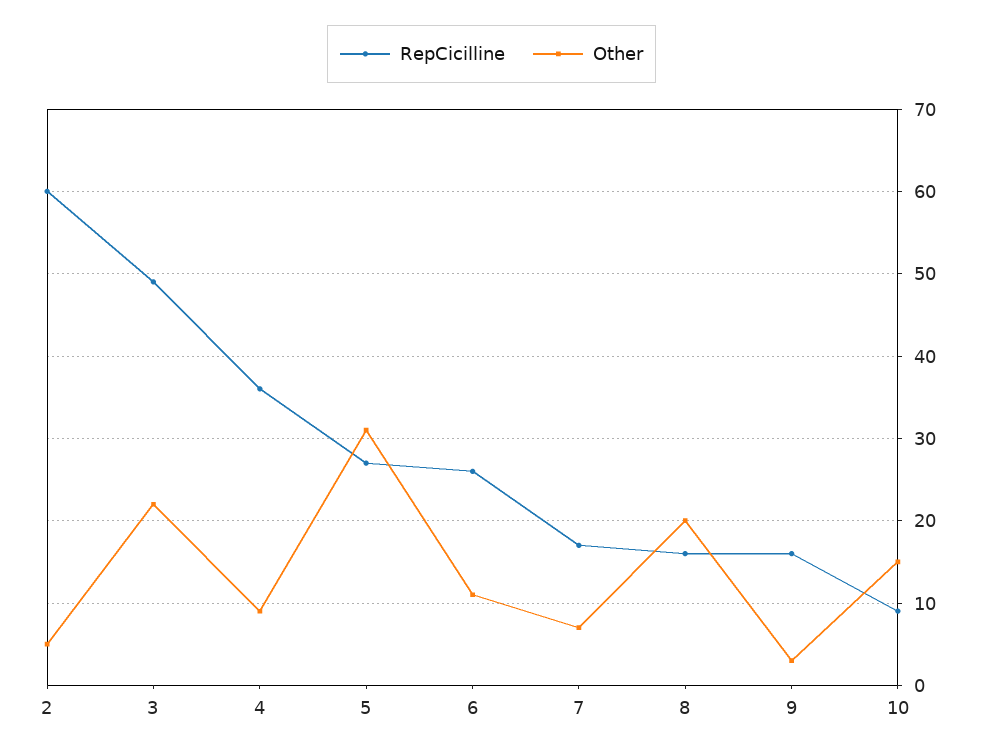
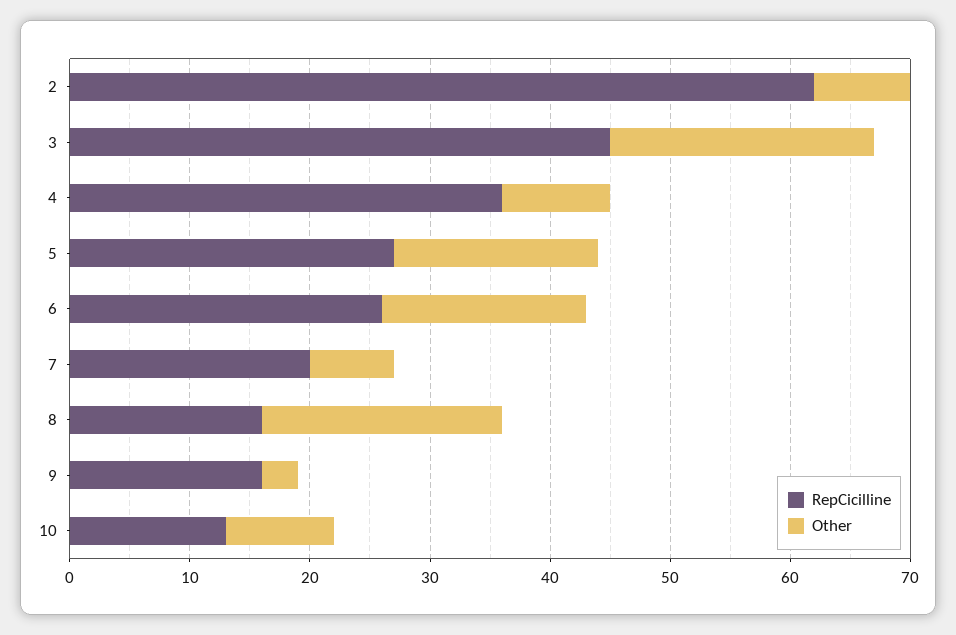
RepCicilline, 2: 60 -> 62
Other, 2: 5 -> 8
RepCicilline, 3: 49 -> 45
Other, 5: 31 -> 17
Other, 6: 11 -> 17
RepCicilline, 7: 17 -> 20
RepCicilline, 10: 9 -> 13
Other, 10: 15 -> 9

